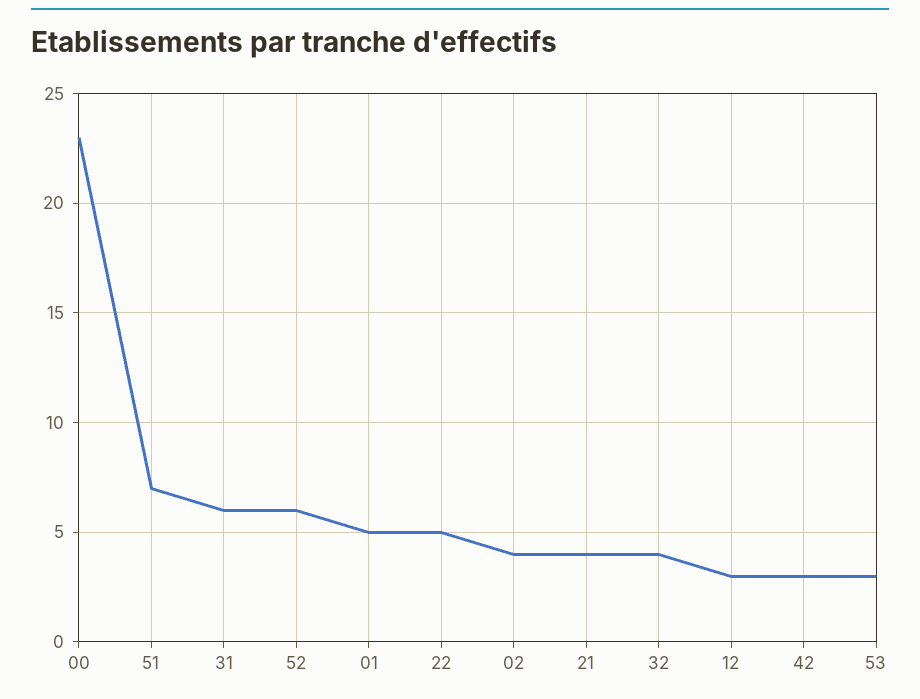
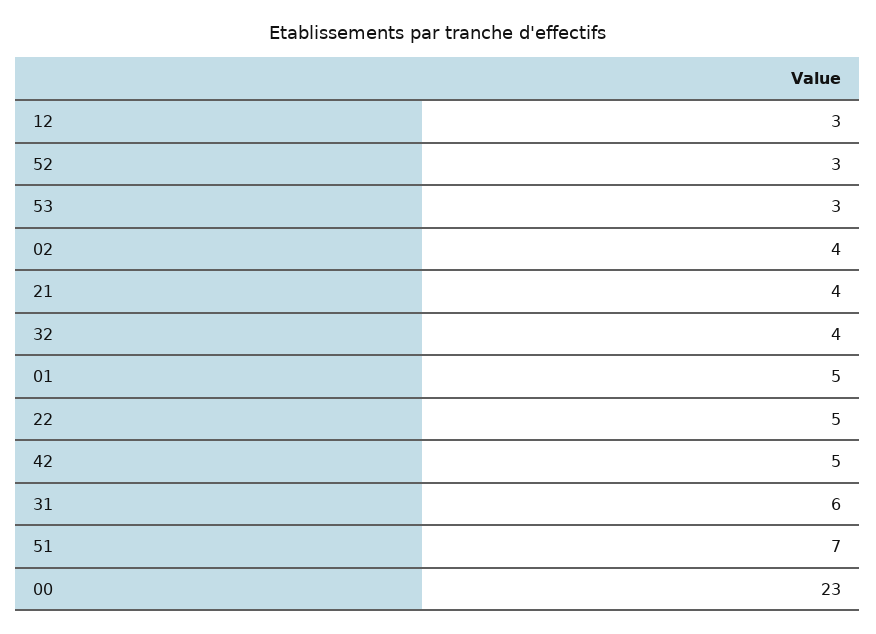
52: 6 -> 3
42: 3 -> 5

